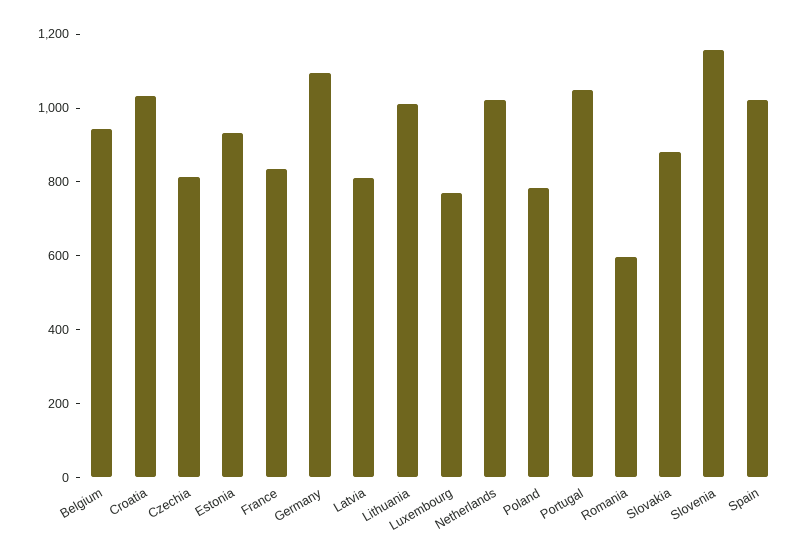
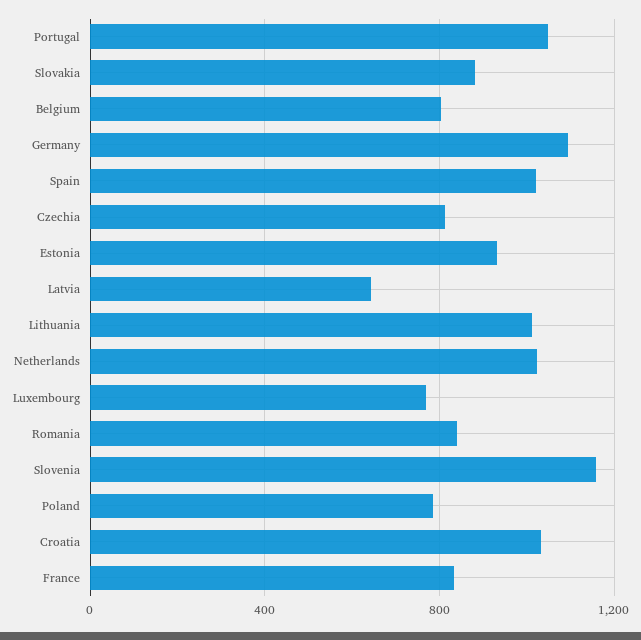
Belgium: 950 -> 800
Latvia: 800 -> 650
Romania: 600 -> 850

